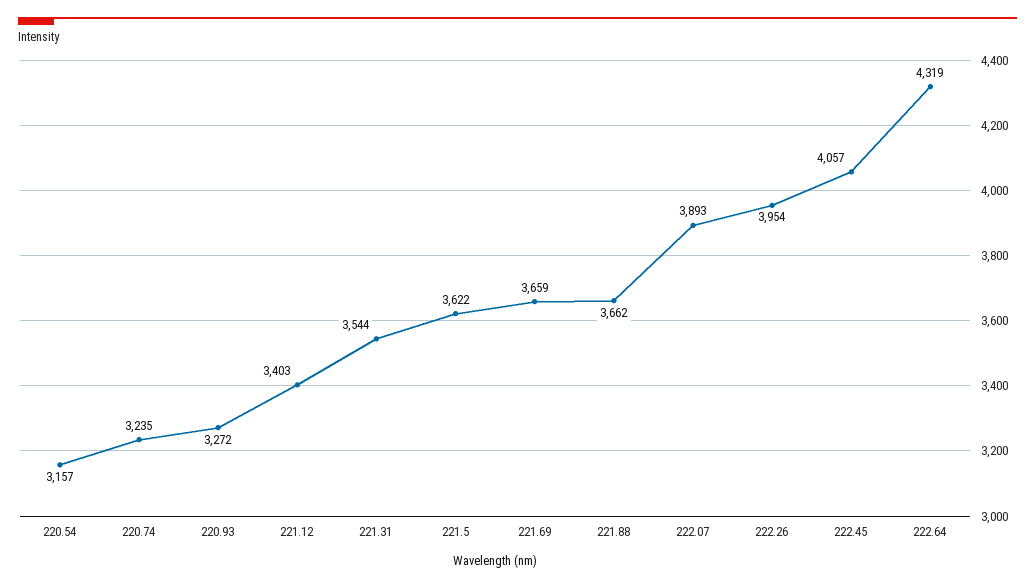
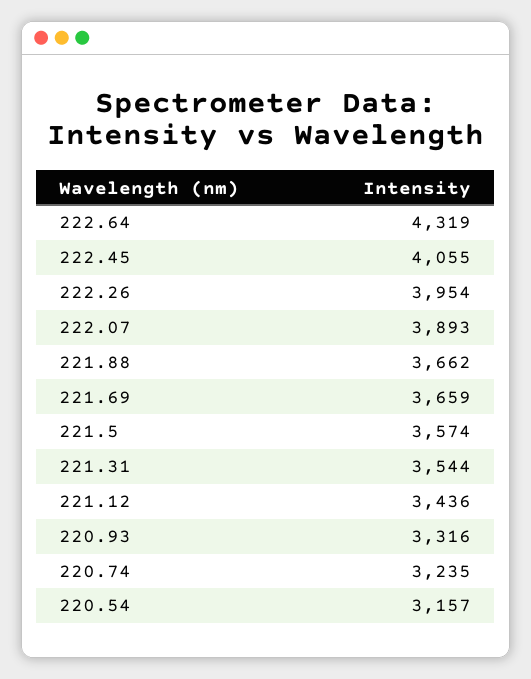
220.93: 3272 -> 3316
221.12: 3403 -> 3436
221.5: 3622 -> 3574
222.45: 4057 -> 4055

